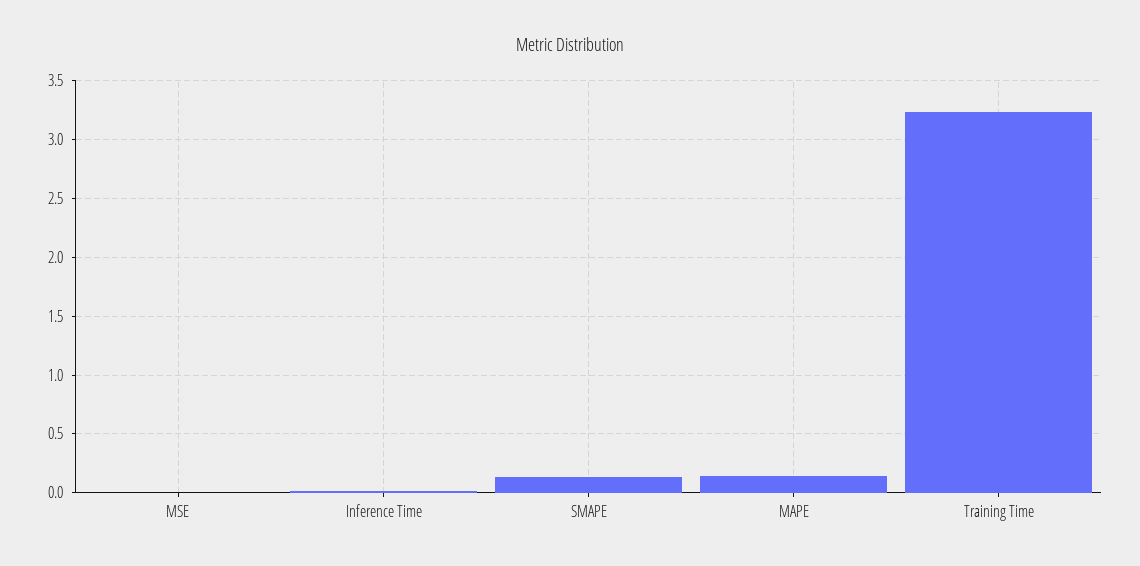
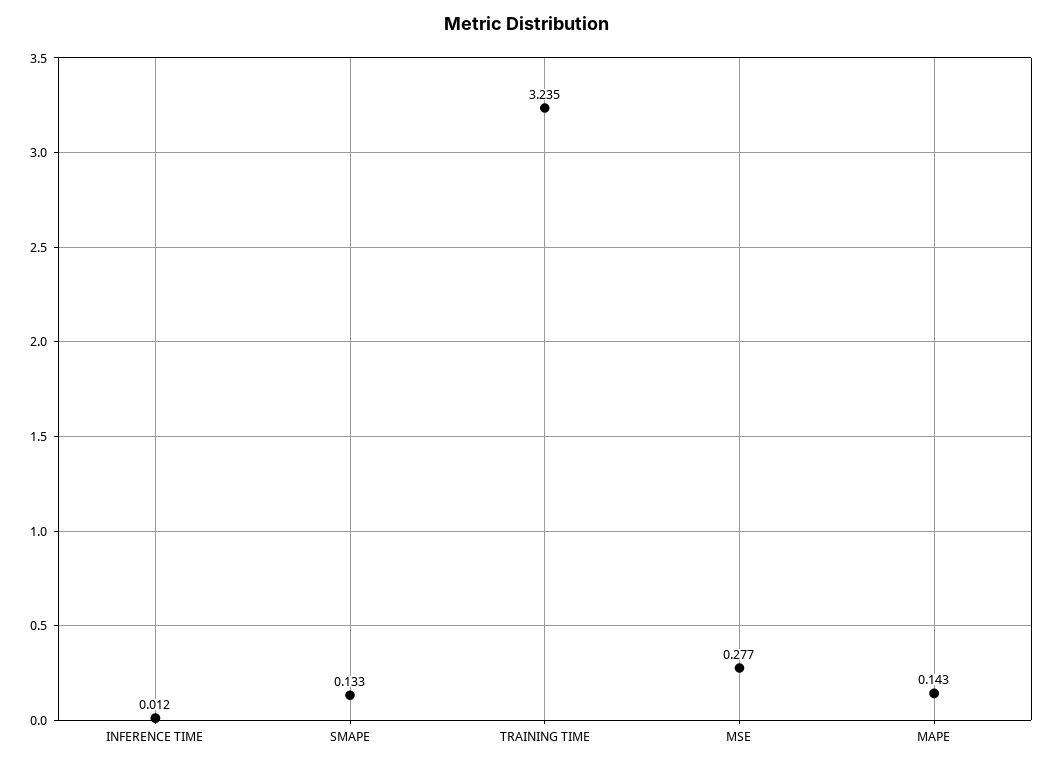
MSE: 0 -> 0.277

